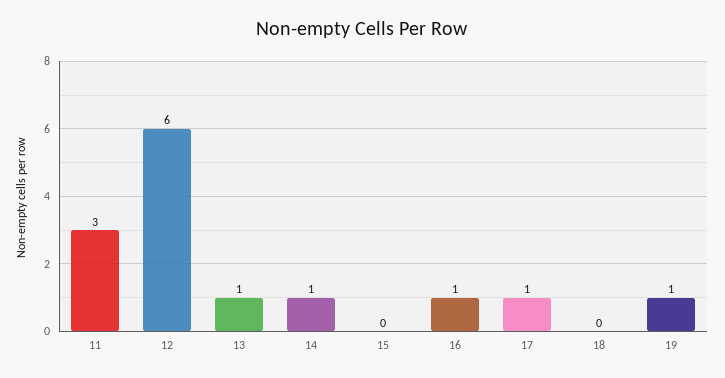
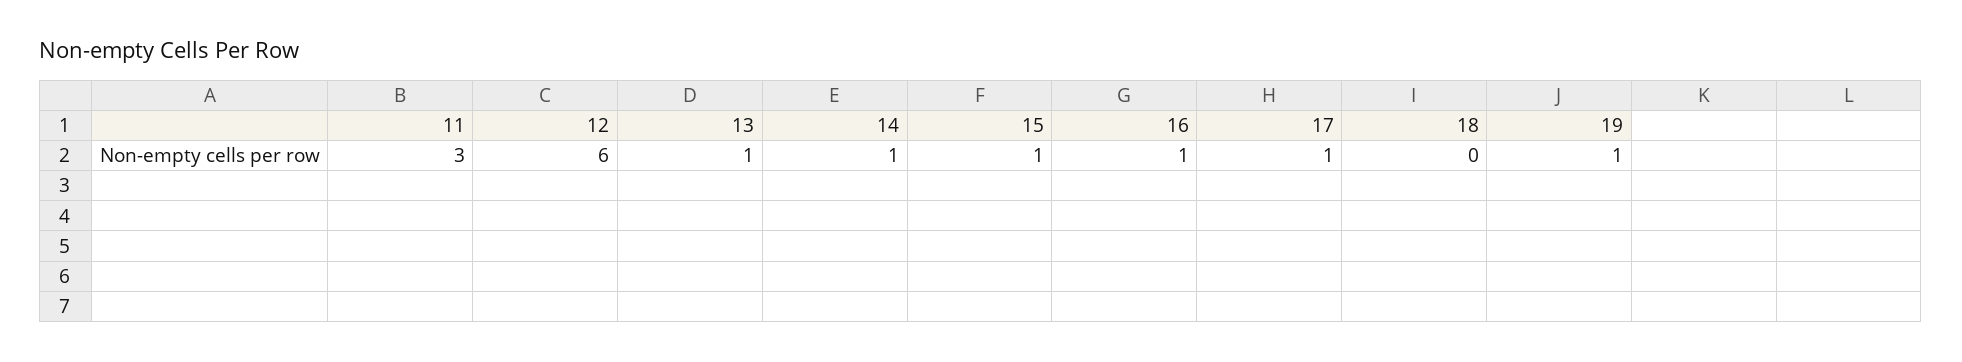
15: 0 -> 1

